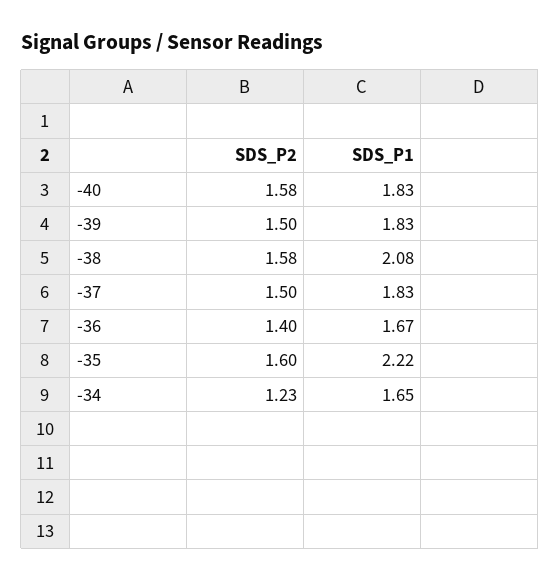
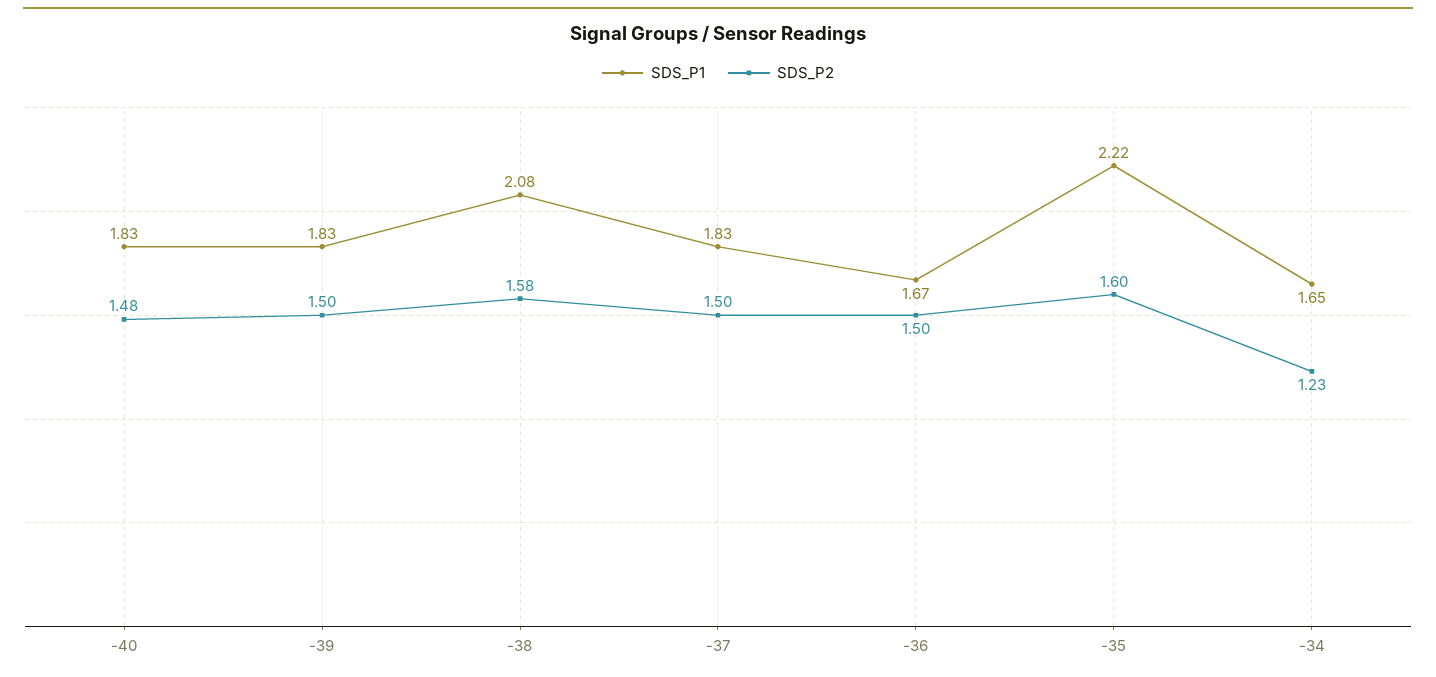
SDS_P2, -40: 1.58 -> 1.48
SDS_P2, -36: 1.4 -> 1.5

